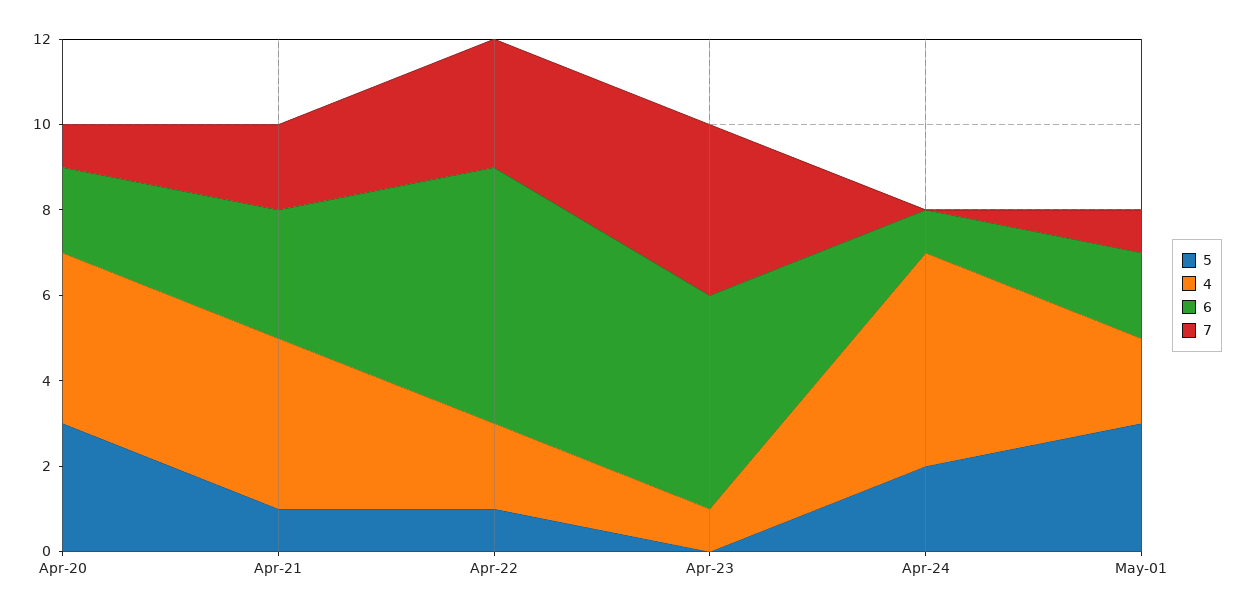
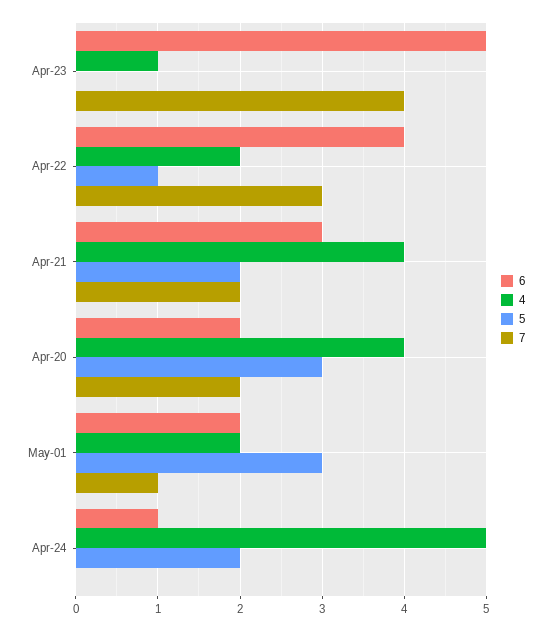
7, Apr-20: 1 -> 2
5, Apr-21: 1 -> 2
6, Apr-22: 6 -> 4

